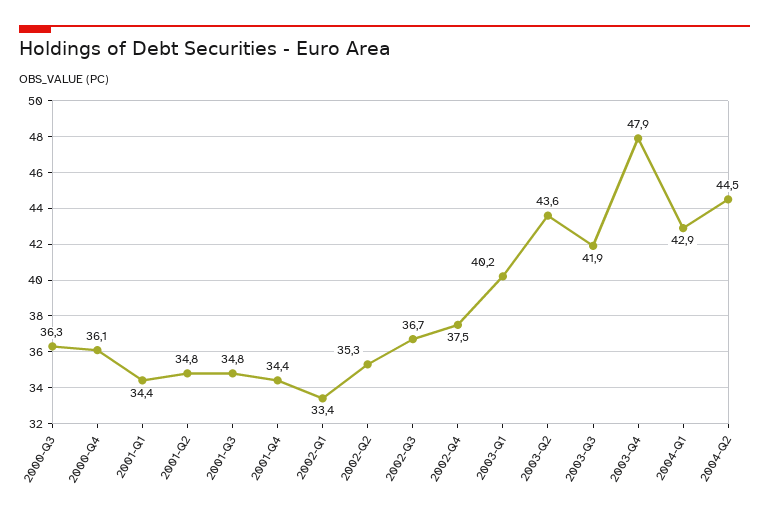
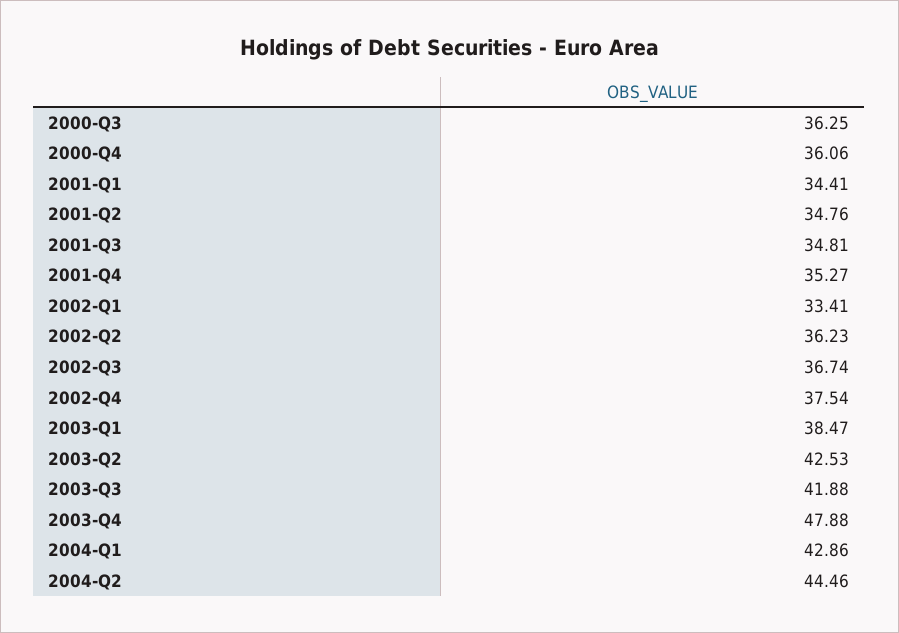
2001-Q4: 34.4 -> 35.27
2002-Q2: 35.3 -> 36.23
2003-Q1: 40.2 -> 38.47
2003-Q2: 43.6 -> 42.53

